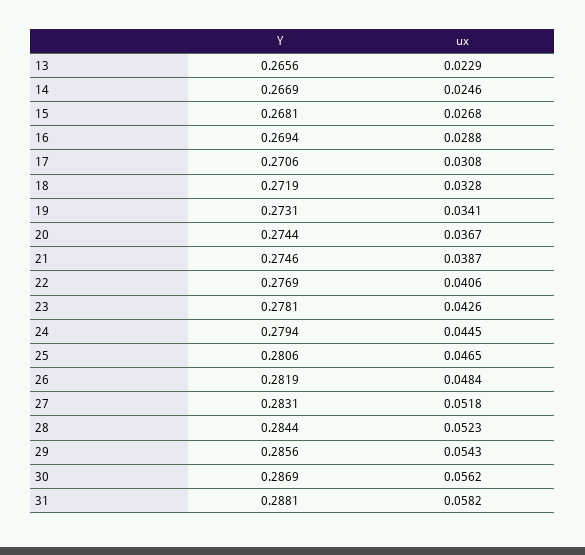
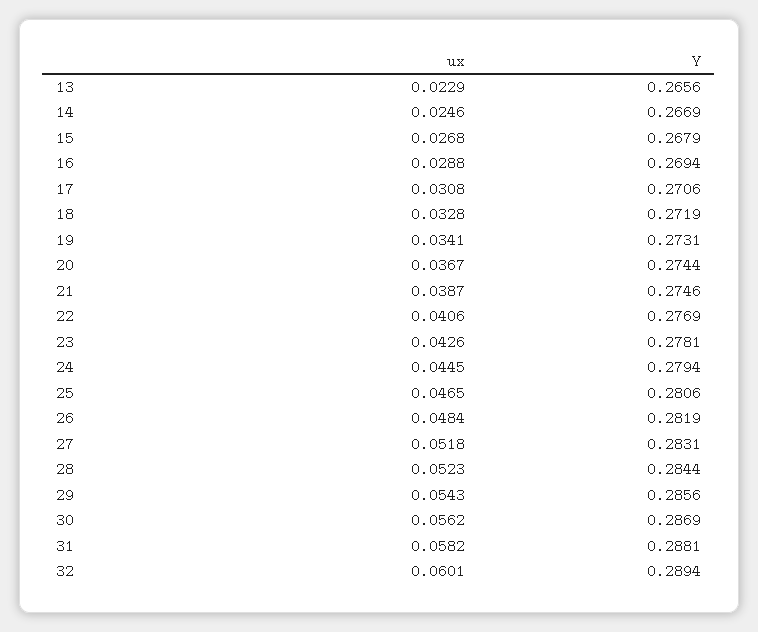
Y, 15: 0.2681 -> 0.2679
ux, 32: none -> 0.0601
Y, 32: none -> 0.2894

